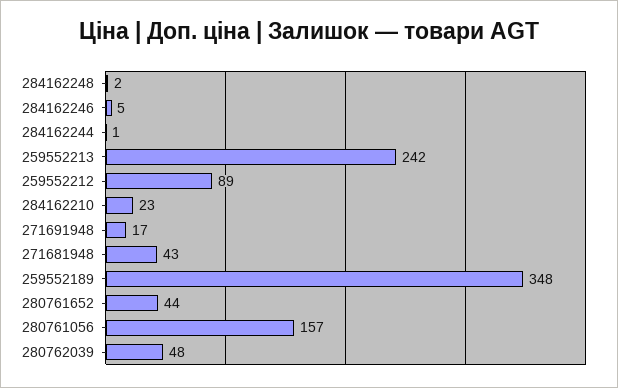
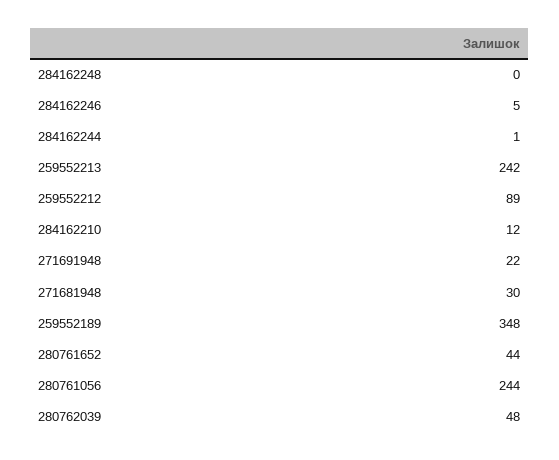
284162248: 2 -> 0
284162210: 23 -> 12
271691948: 17 -> 22
271681948: 43 -> 30
280761056: 157 -> 244

